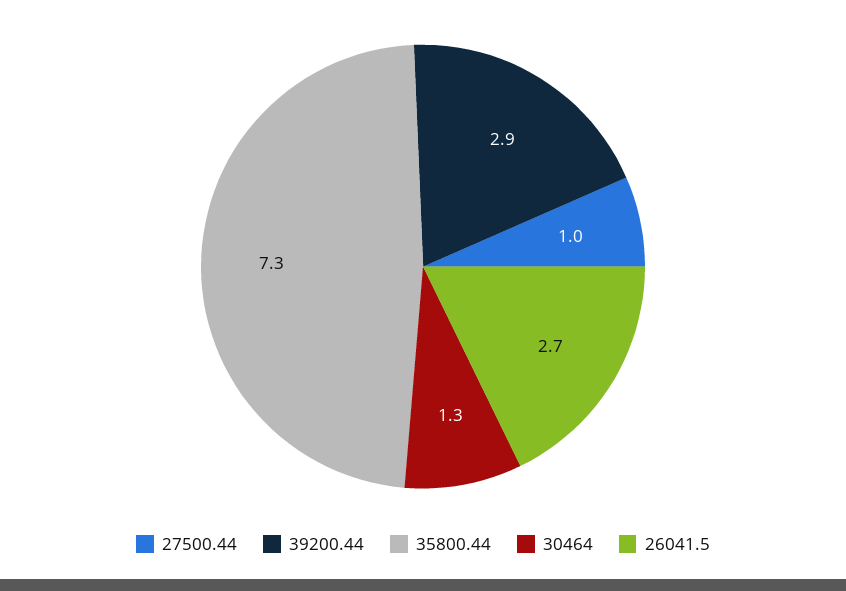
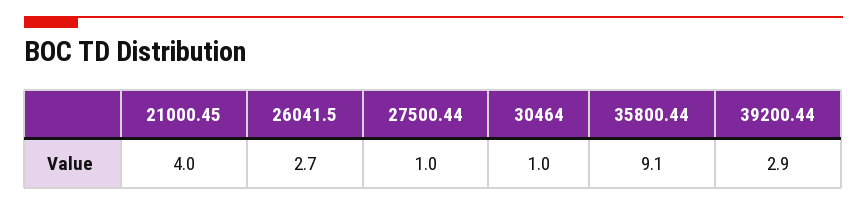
35800.44: 7.3 -> 9.1
30464: 1.3 -> 1
21000.45: none -> 4

